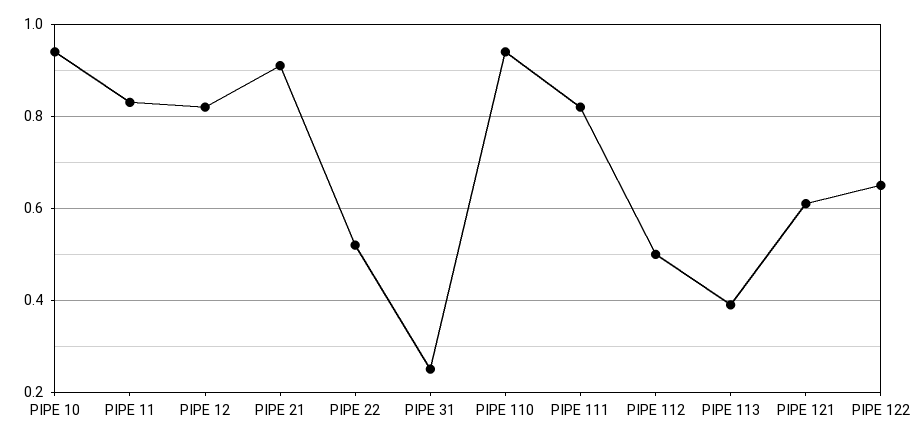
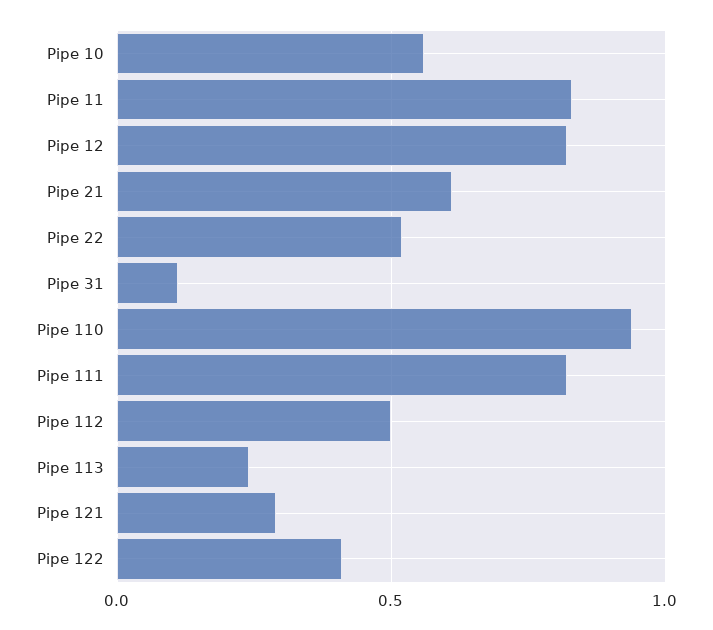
PIPE 10: 0.95 -> 0.55
PIPE 21: 0.9 -> 0.6
PIPE 31: 0.25 -> 0.1
PIPE 113: 0.4 -> 0.25
PIPE 121: 0.6 -> 0.3
PIPE 122: 0.65 -> 0.4

